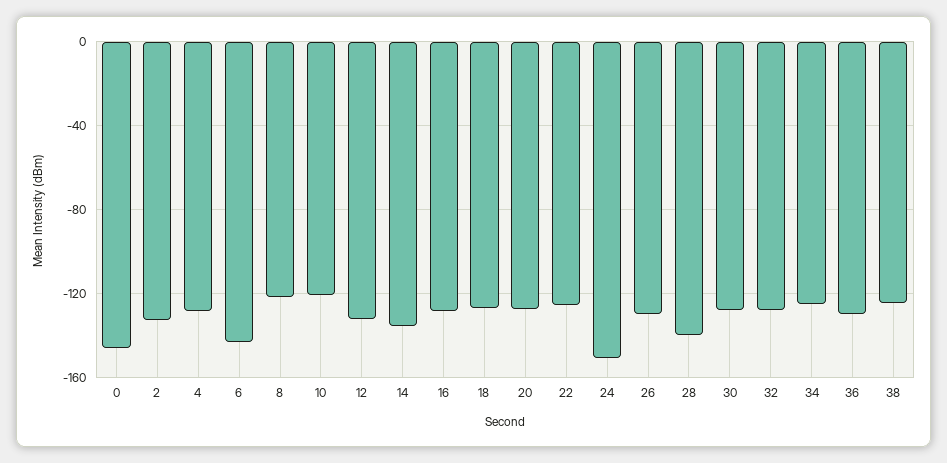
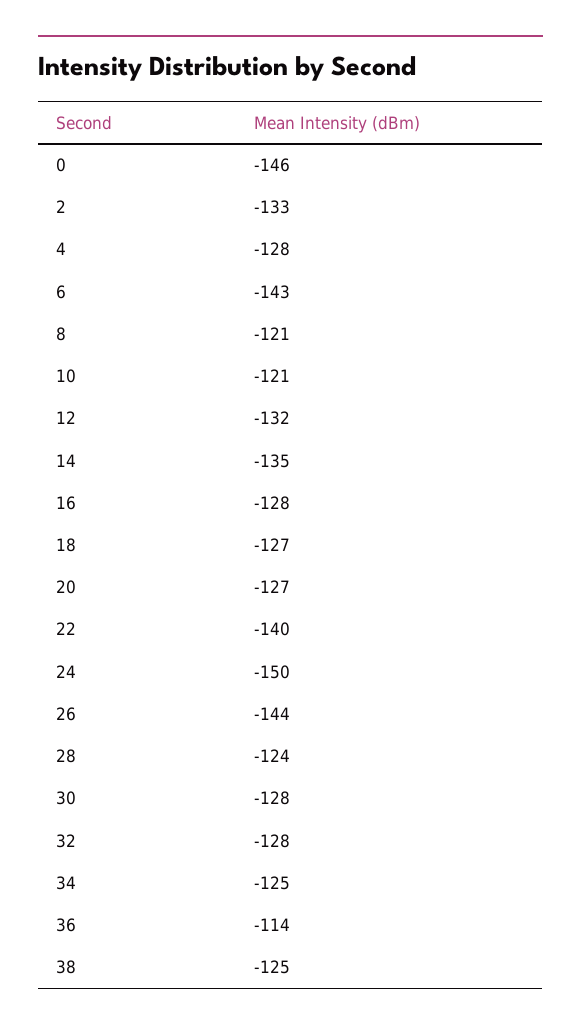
22: -125 -> -140
26: -130 -> -144
28: -140 -> -124
36: -130 -> -114

